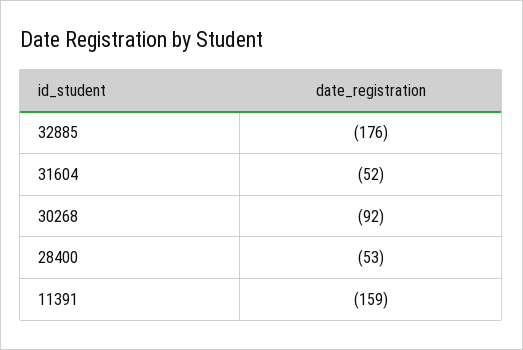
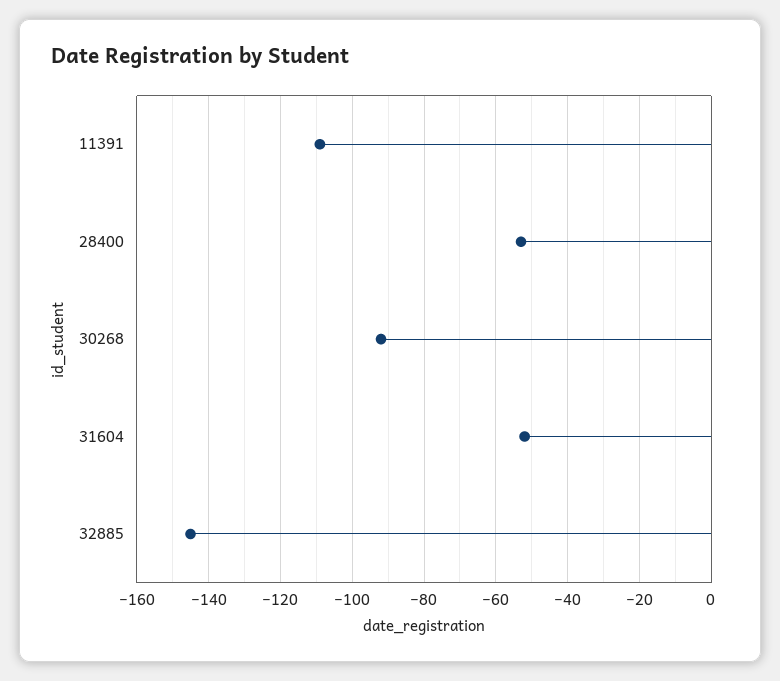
32885: -176 -> -145
11391: -159 -> -110

